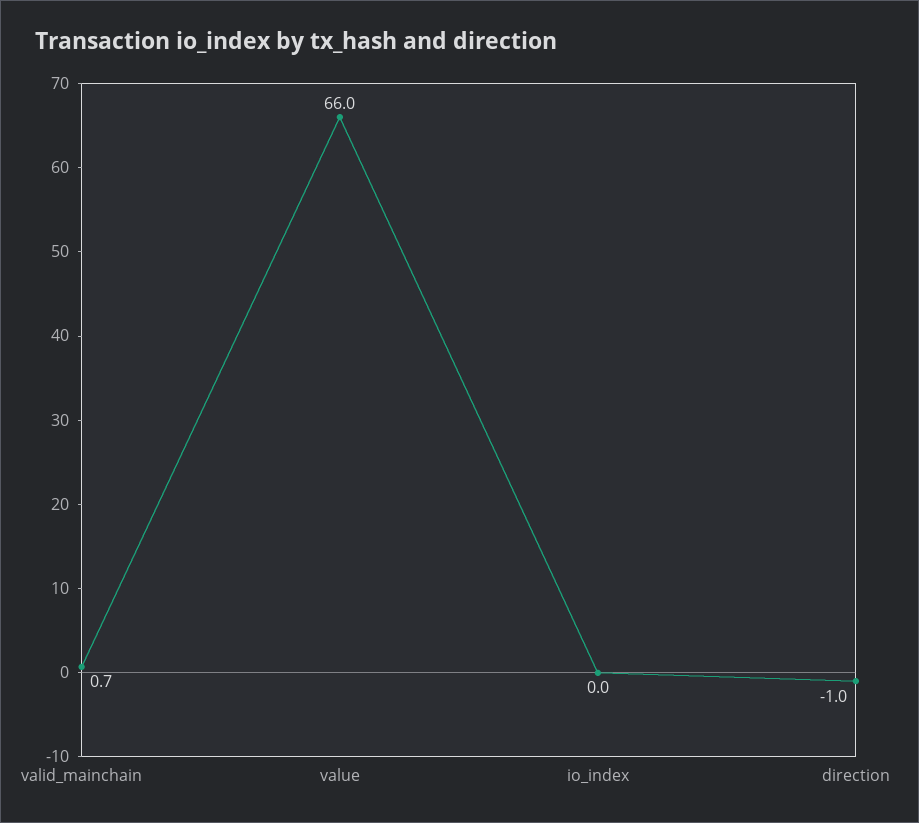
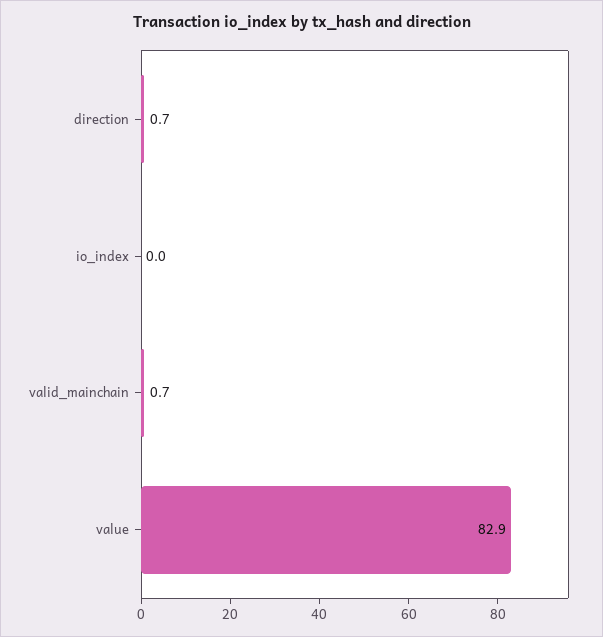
value: 66 -> 82.9
direction: -1 -> 0.7

